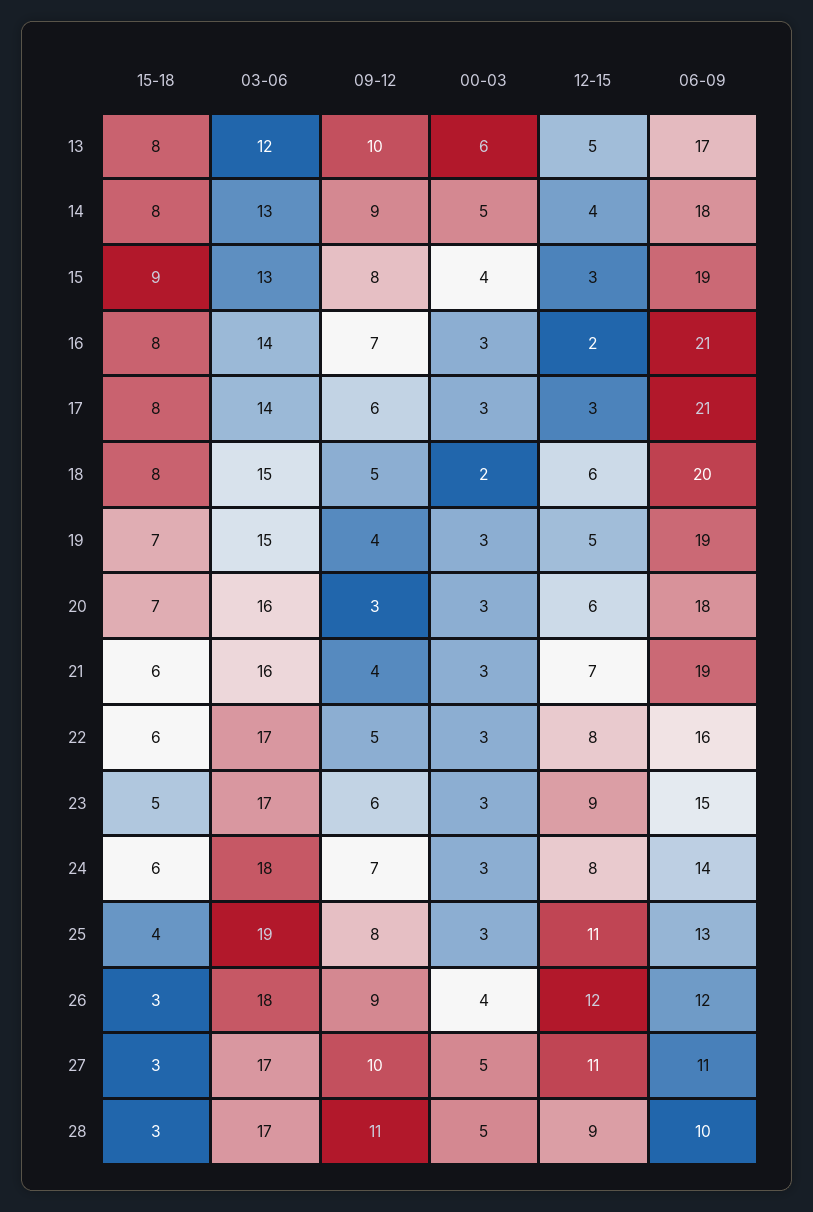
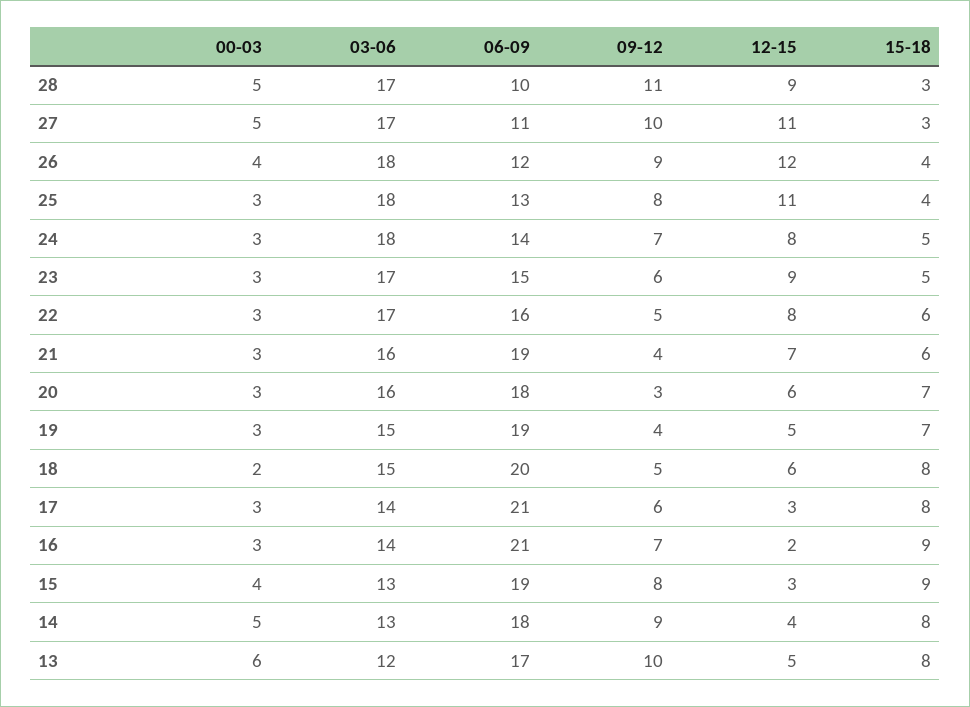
15-18, 16: 8 -> 9
15-18, 24: 6 -> 5
03-06, 25: 19 -> 18
15-18, 26: 3 -> 4

